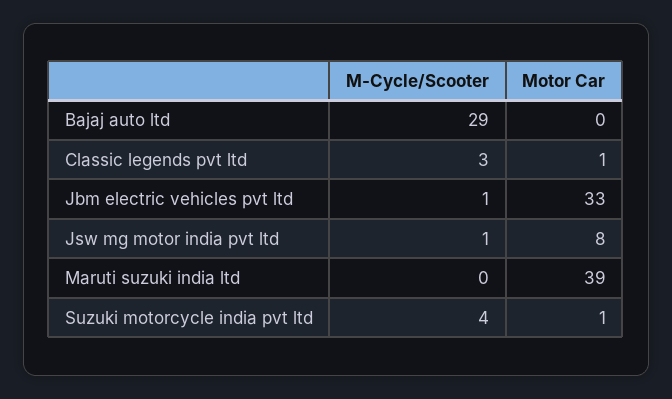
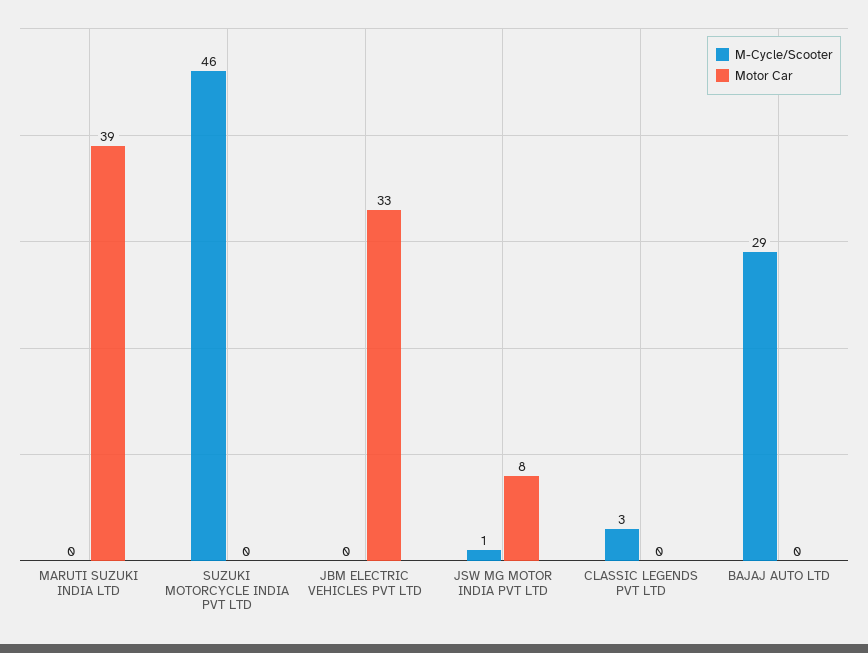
Motor Car, Classic legends pvt ltd: 1 -> 0
M-Cycle/Scooter, Jbm electric vehicles pvt ltd: 1 -> 0
M-Cycle/Scooter, Suzuki motorcycle india pvt ltd: 4 -> 46
Motor Car, Suzuki motorcycle india pvt ltd: 1 -> 0

